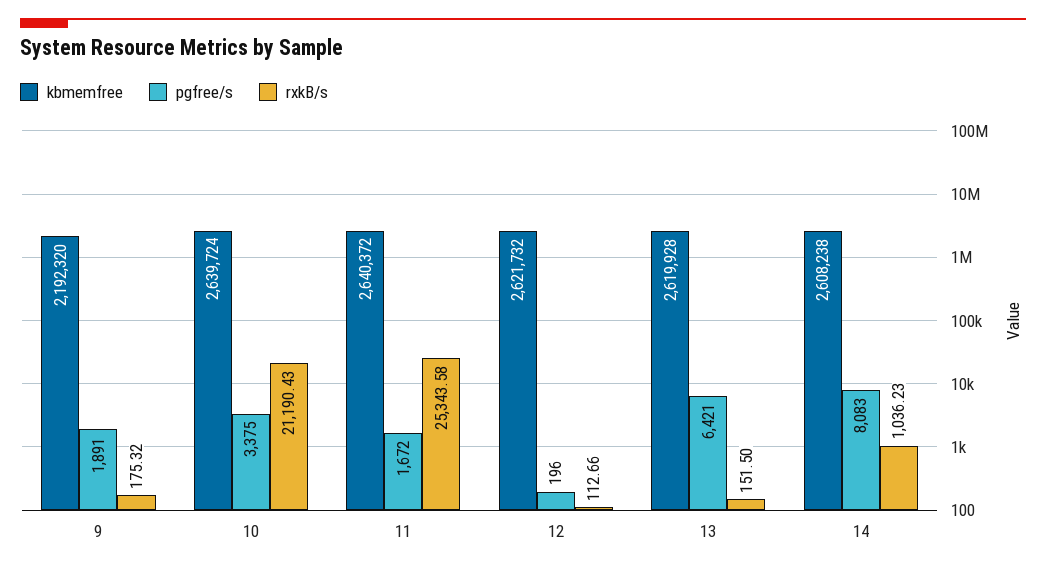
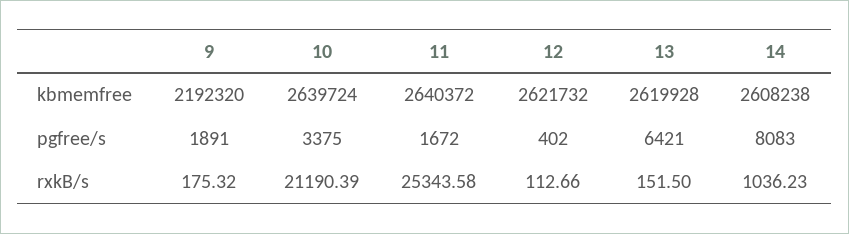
rxkB/s, 10: 21190.43 -> 21190.39
pgfree/s, 12: 196 -> 402

